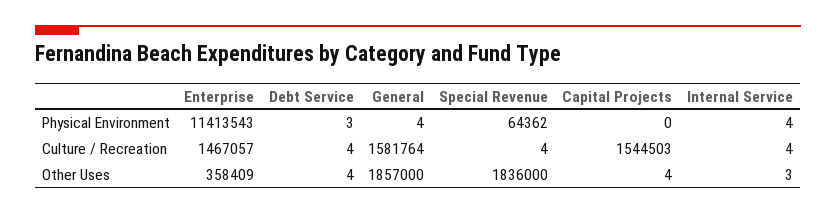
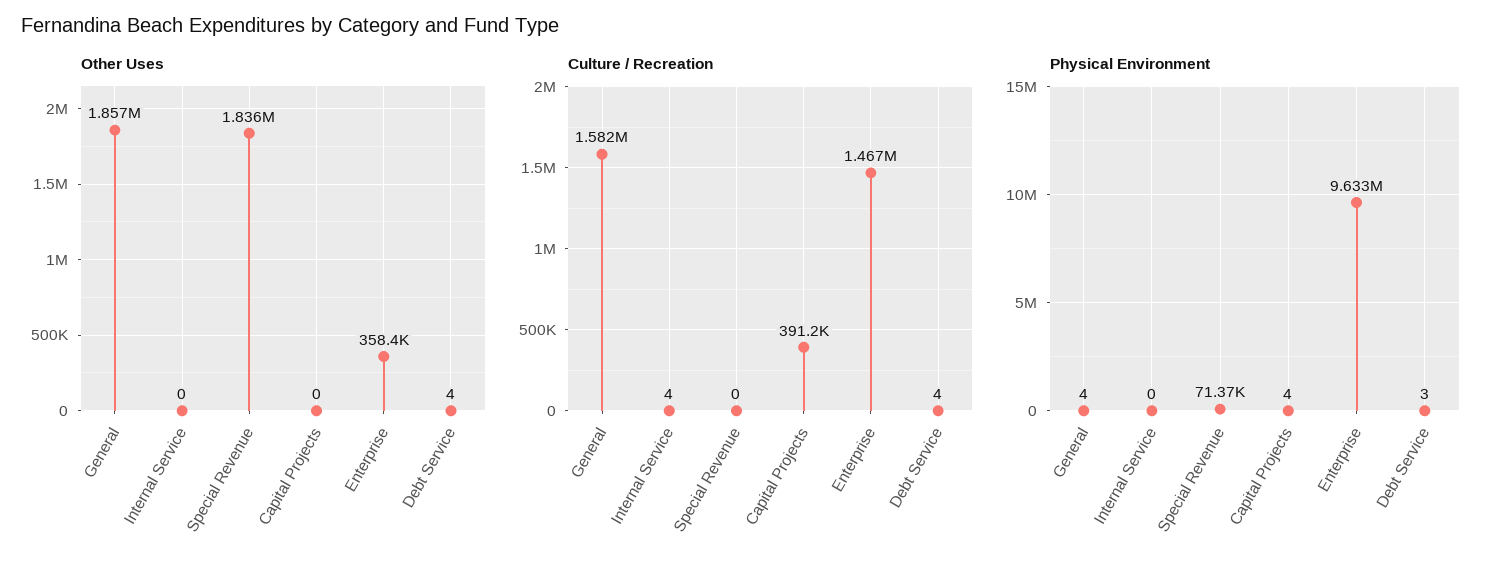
Physical Environment, Enterprise: 11413543 -> 9633000
Physical Environment, Special Revenue: 64362 -> 71370
Physical Environment, Capital Projects: 0 -> 4
Physical Environment, Internal Service: 4 -> 0
Culture / Recreation, Special Revenue: 4 -> 0
Culture / Recreation, Capital Projects: 1544503 -> 391200
Other Uses, Capital Projects: 4 -> 0
Other Uses, Internal Service: 3 -> 0

